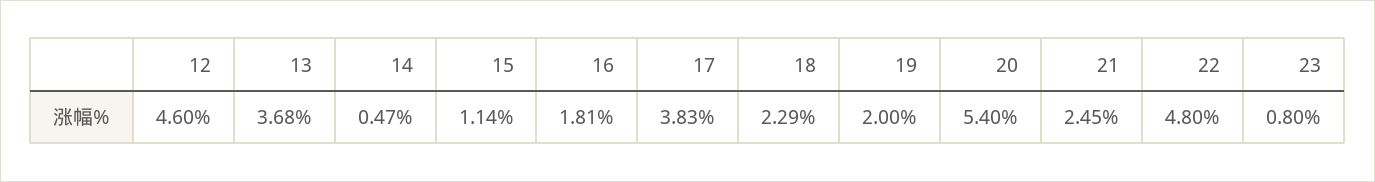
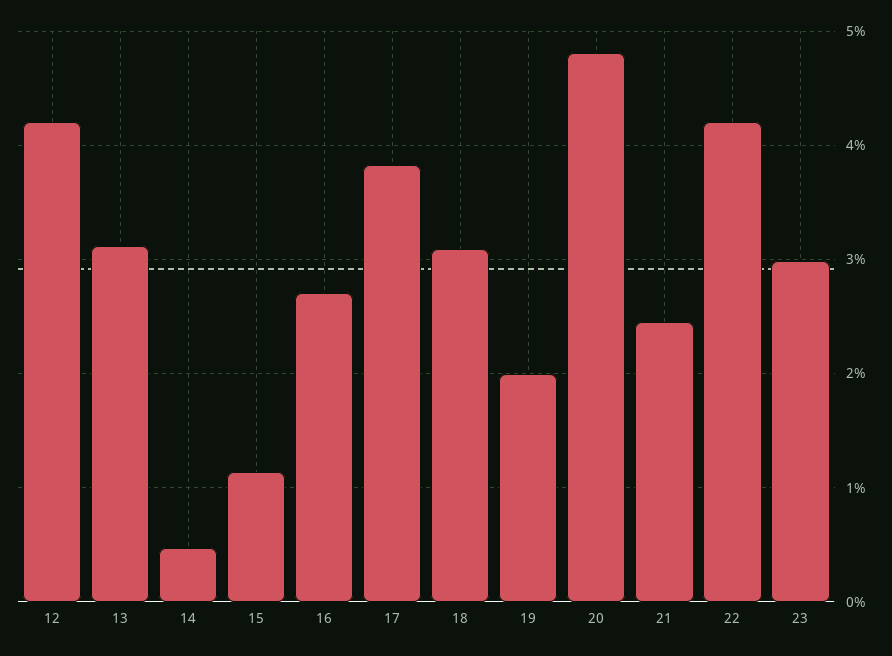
12: 4.6 -> 4.2
13: 3.68 -> 3.1
16: 1.81 -> 2.7
18: 2.29 -> 3.1
20: 5.4 -> 4.8
22: 4.8 -> 4.2
23: 0.8 -> 3

